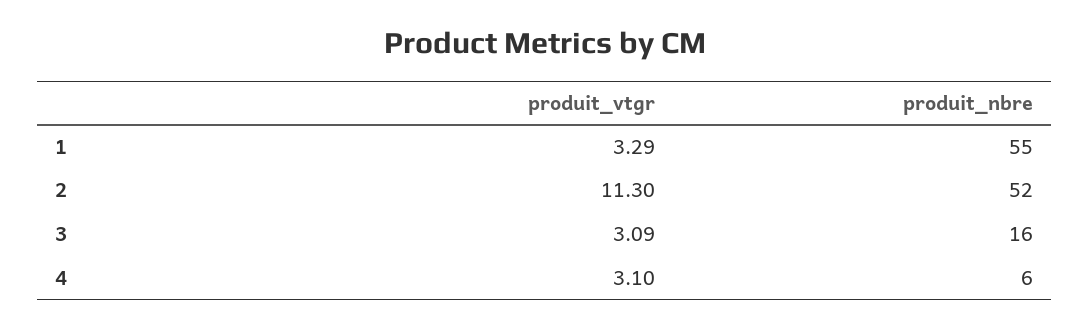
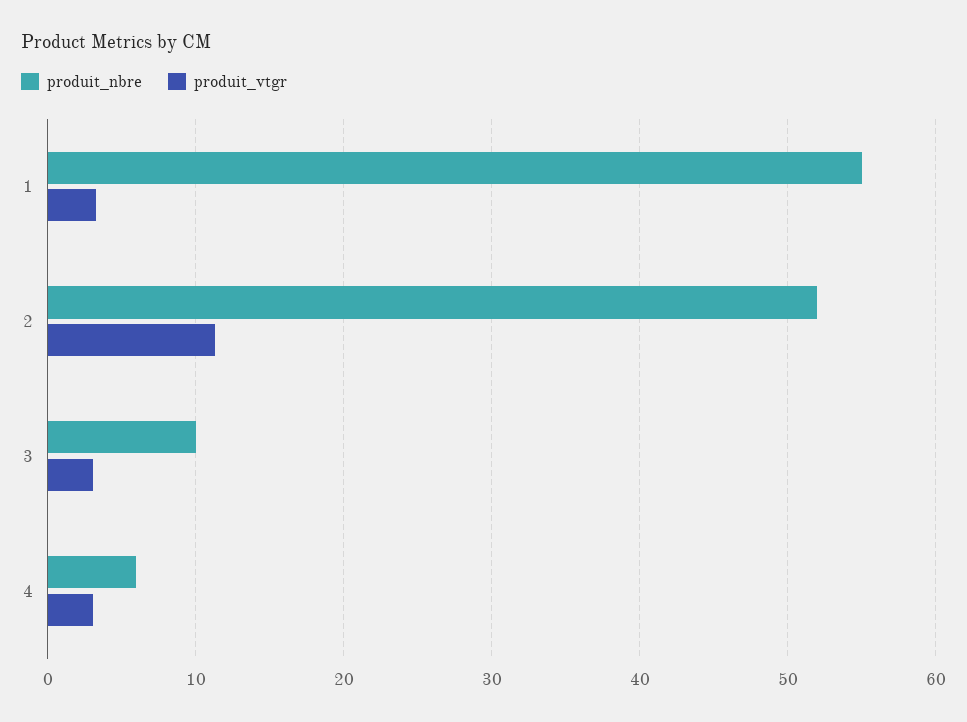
produit_nbre, 3: 16 -> 10

